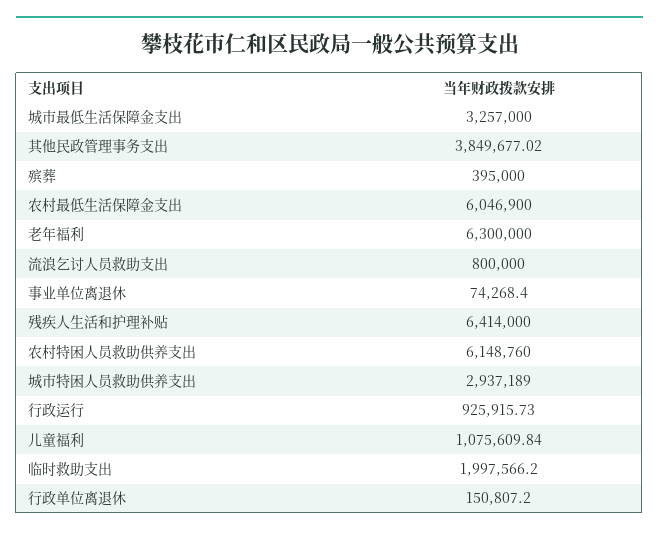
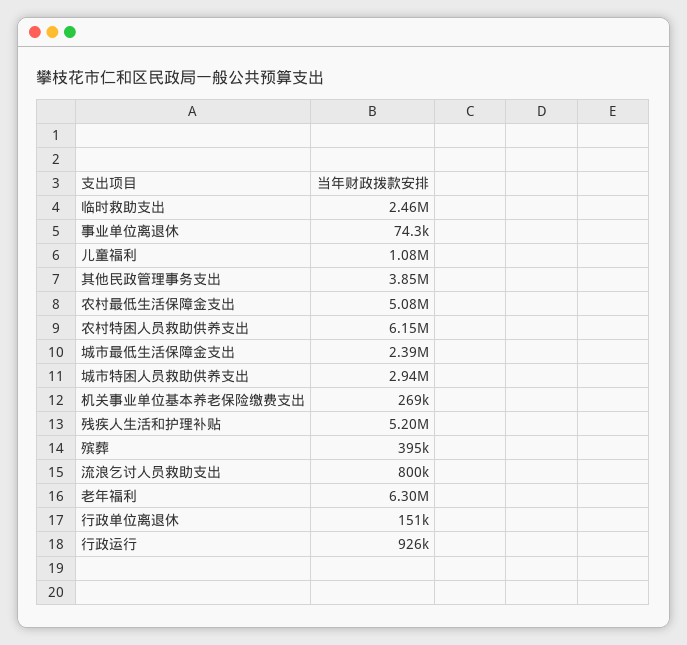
城市最低生活保障金支出: 3257000 -> 2390000
农村最低生活保障金支出: 6046900 -> 5080000
残疾人生活和护理补贴: 6414000 -> 5200000
临时救助支出: 1997566.2 -> 2460000
机关事业单位基本养老保险缴费支出: none -> 269000

